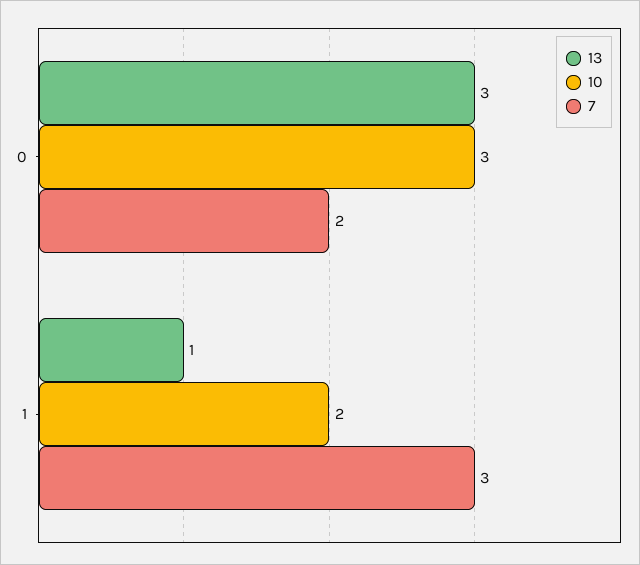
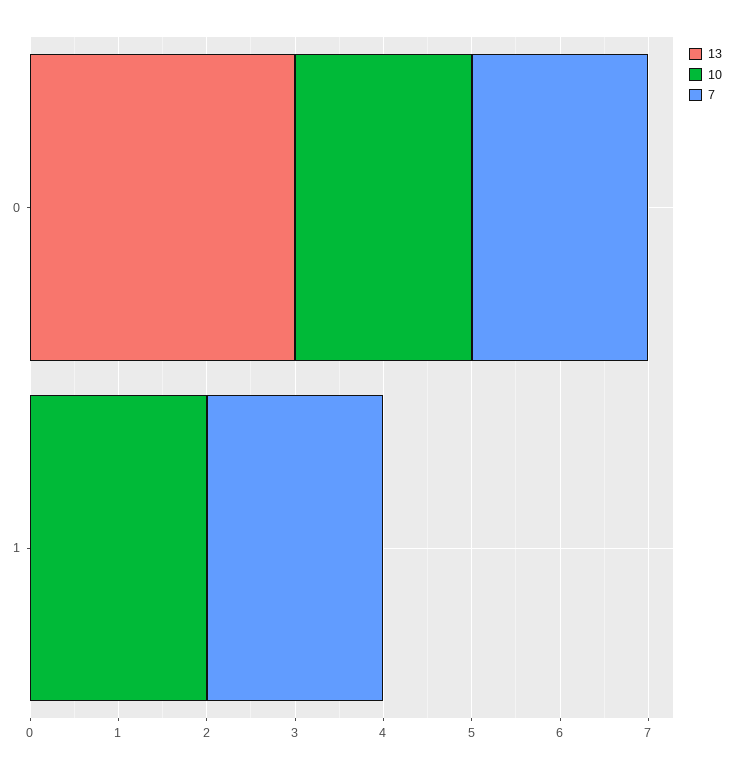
10, 0: 3 -> 2
13, 1: 1 -> 0
7, 1: 3 -> 2

